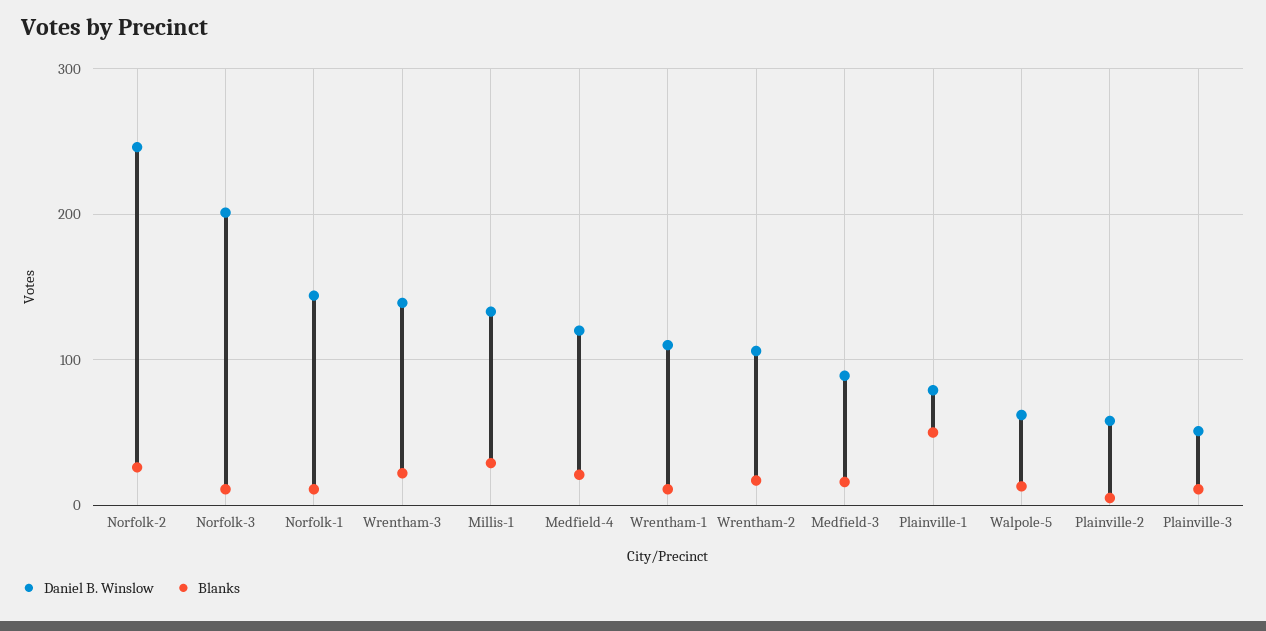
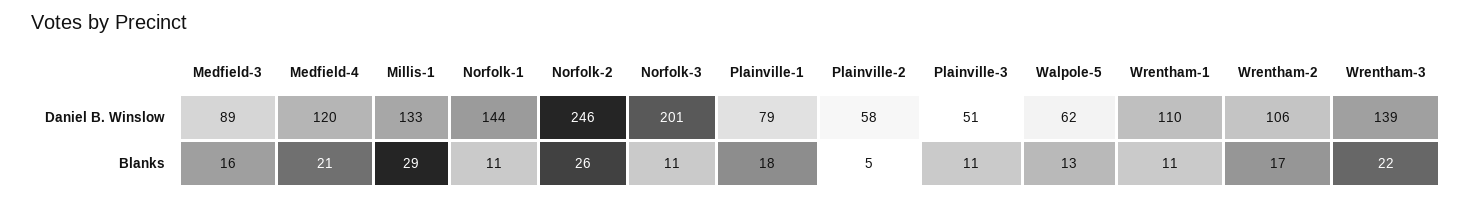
Blanks, Plainville-1: 50 -> 18

